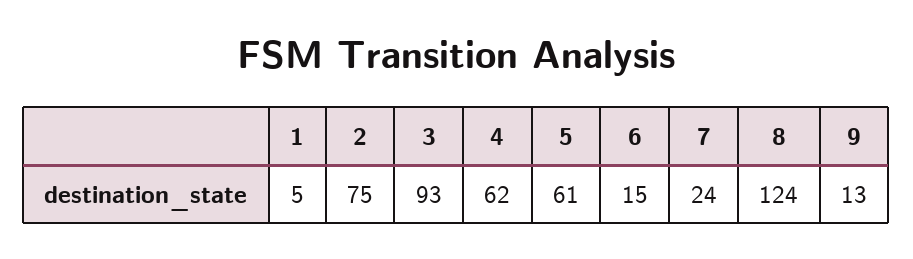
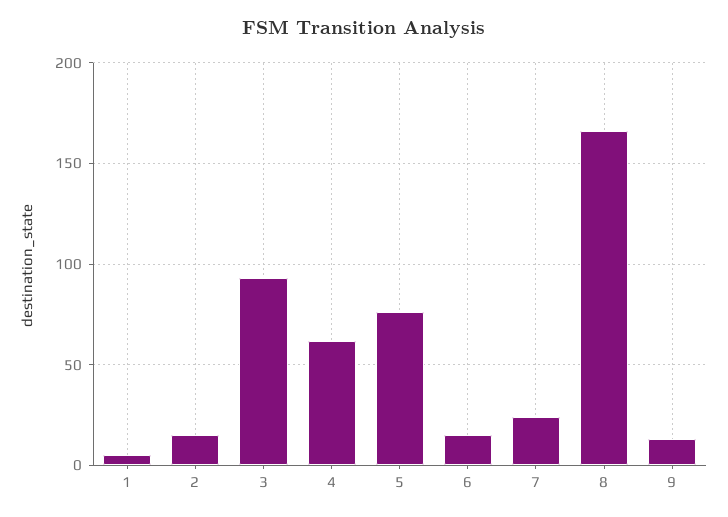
2: 75 -> 15
5: 61 -> 75
8: 124 -> 165

